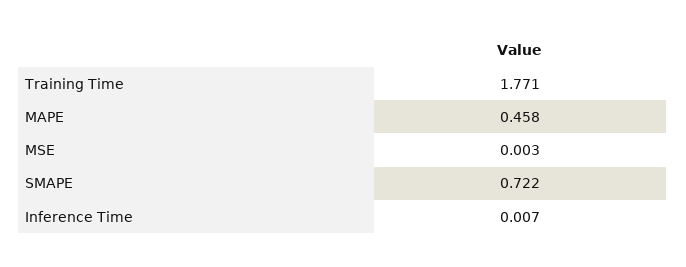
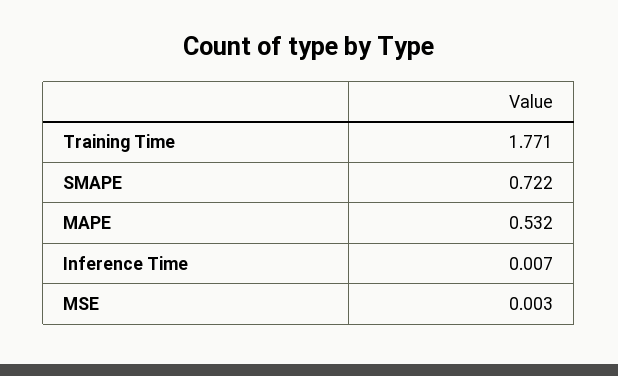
MAPE: 0.458 -> 0.532

